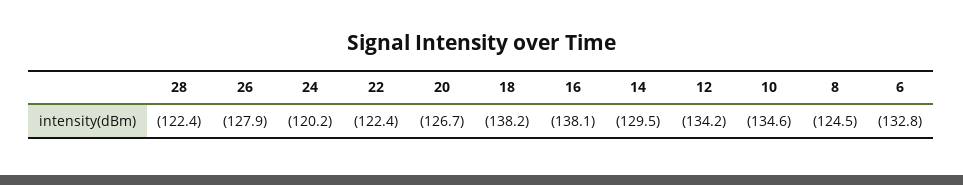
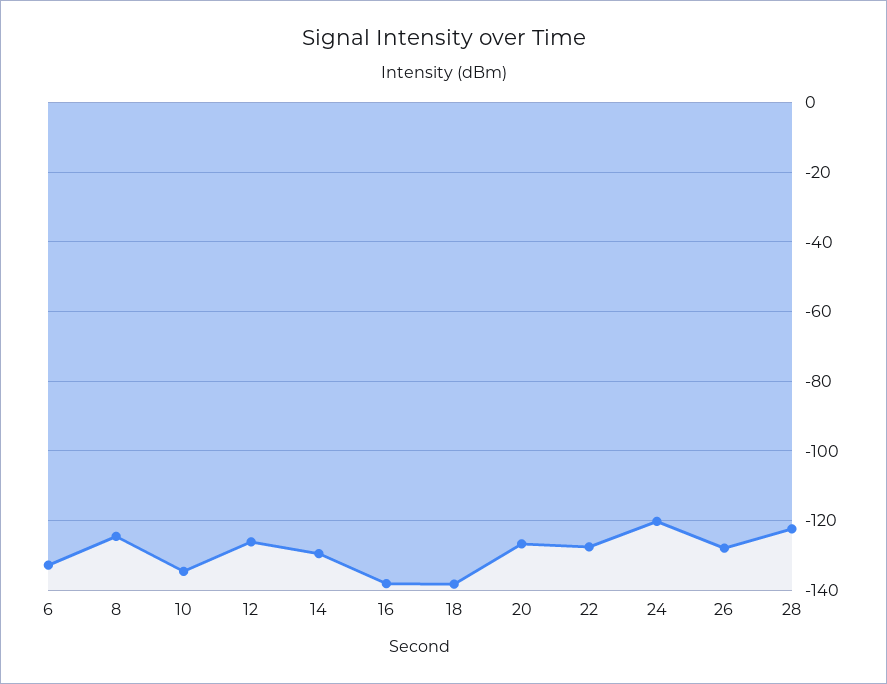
22: -122.4 -> -128
12: -134.2 -> -126

